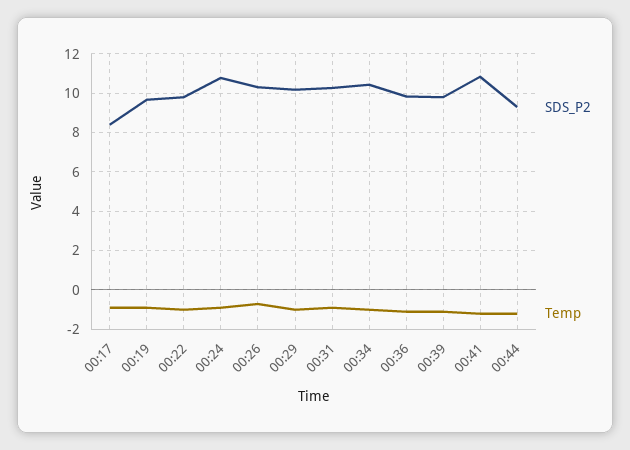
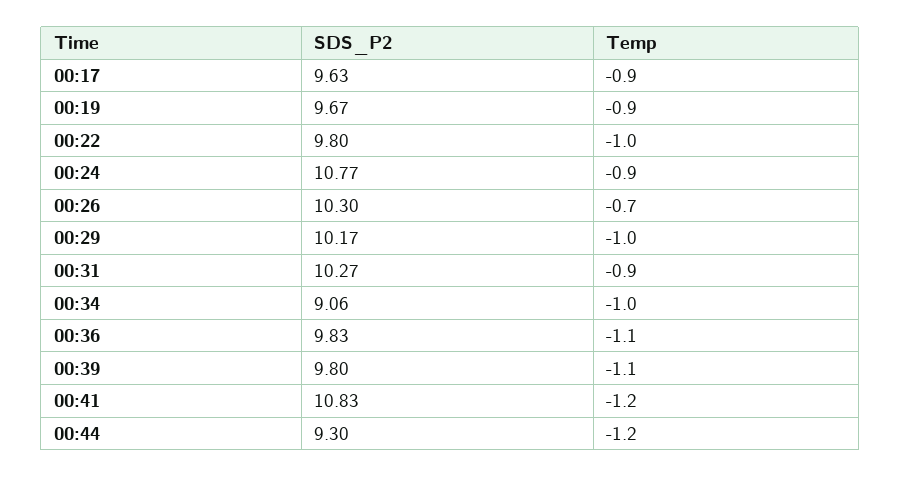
SDS_P2, 00:17: 8.5 -> 9.63
SDS_P2, 00:34: 10.5 -> 9.06

